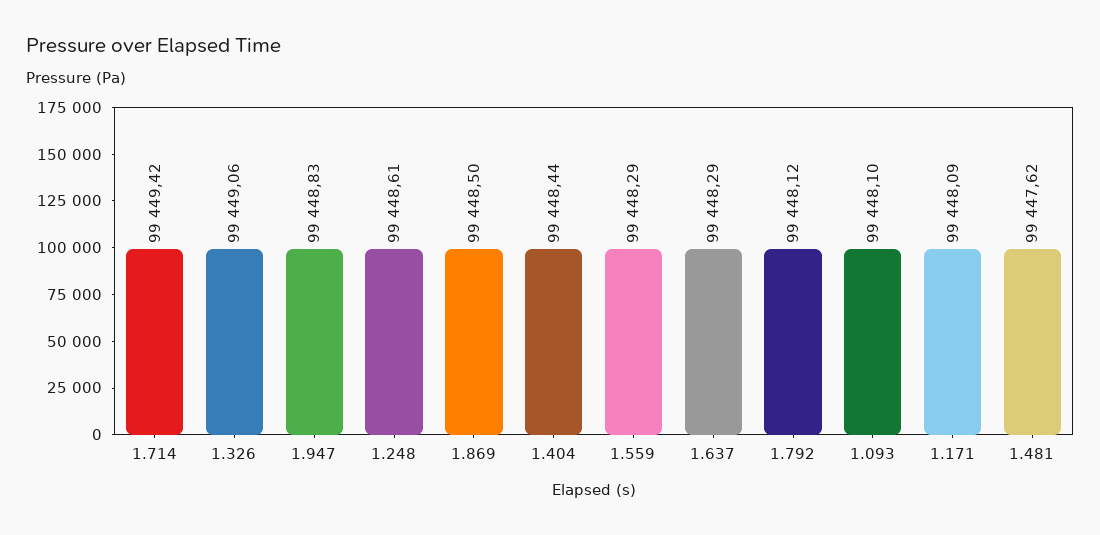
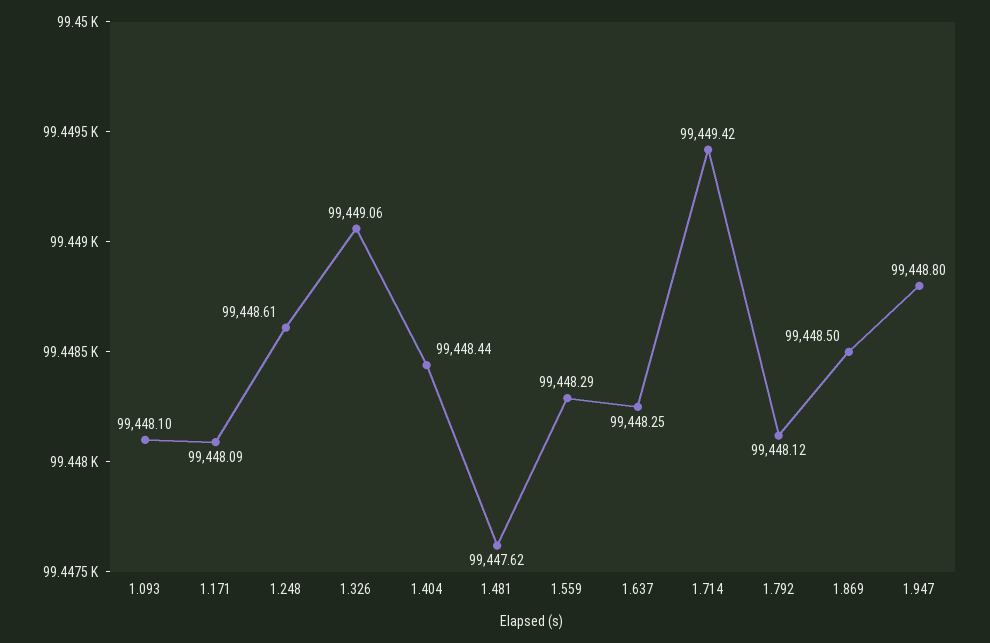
1.947: 99448.83 -> 99448.8
1.637: 99448.29 -> 99448.25

